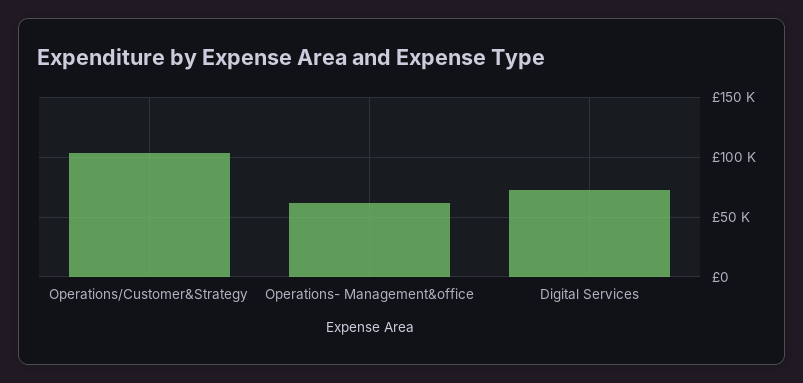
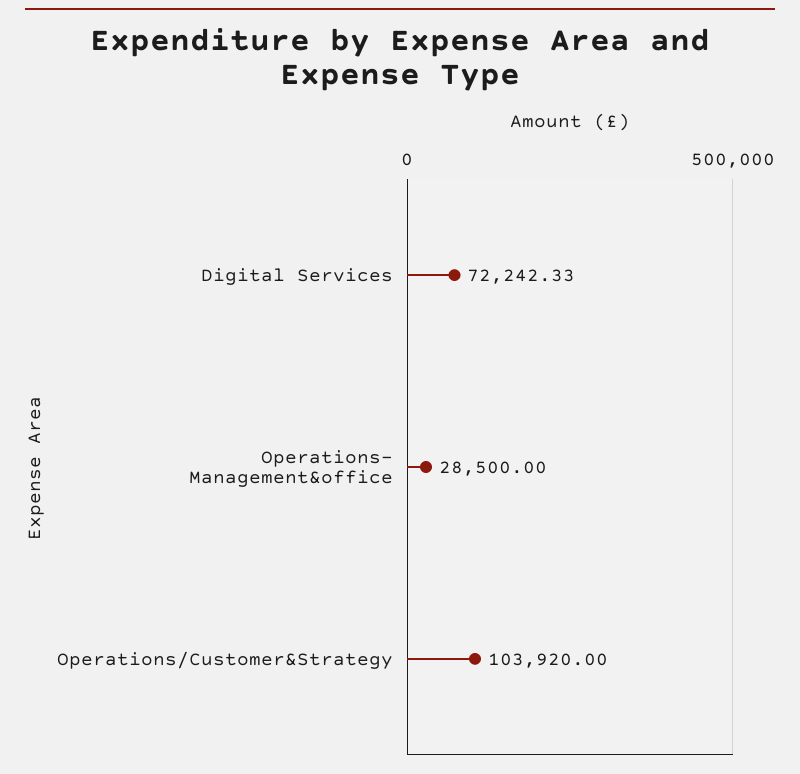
Operations- Management&office: 60000 -> 28500

